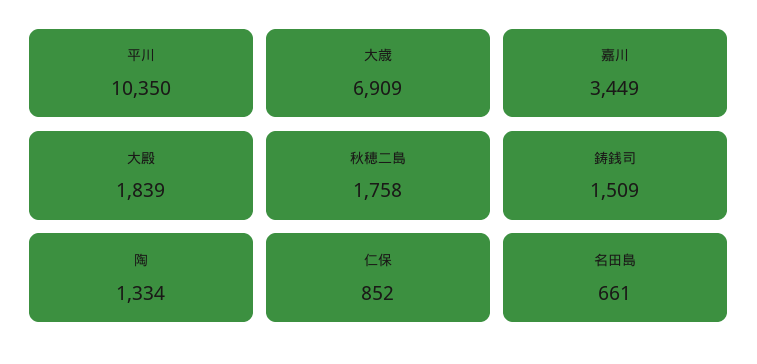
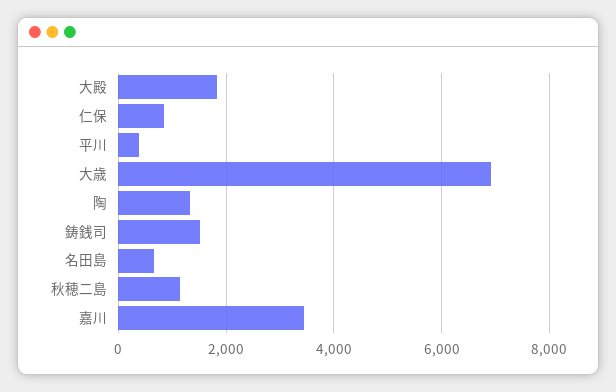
平川: 10350 -> 400
秋穂二島: 1758 -> 1200

